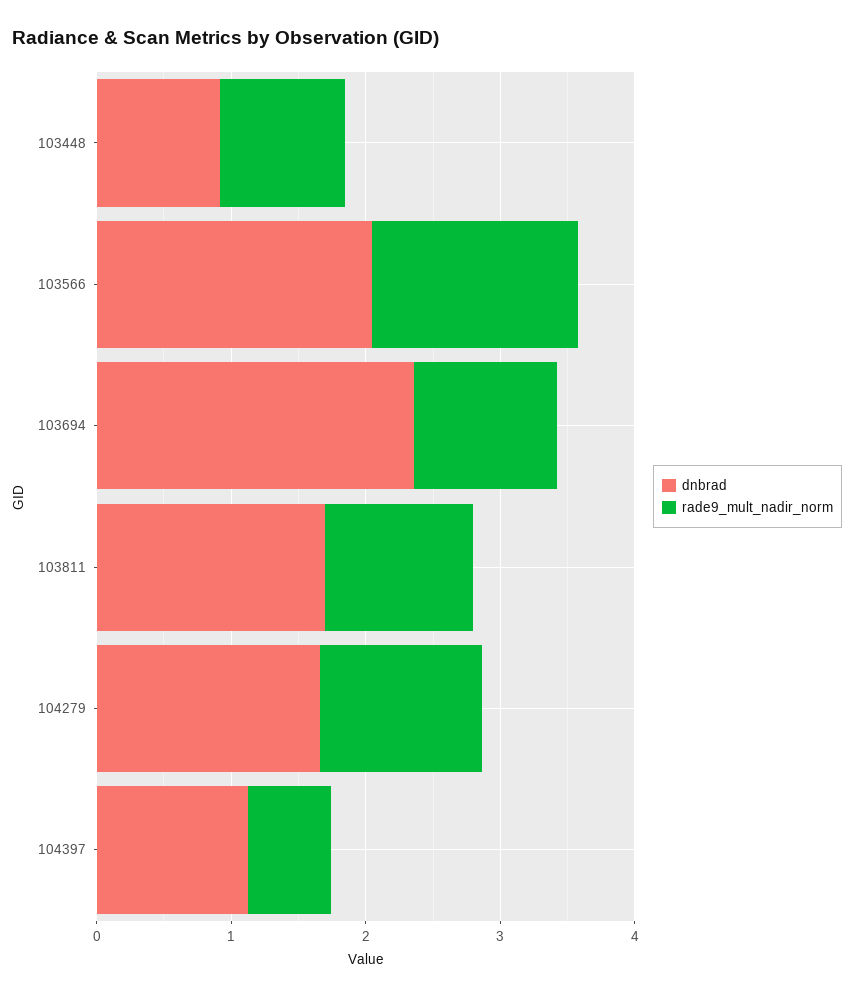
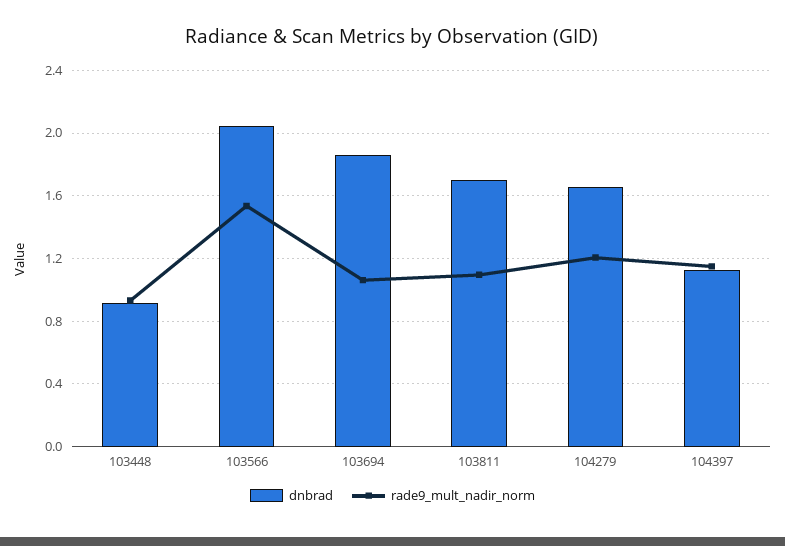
dnbrad, 103694: 2.4 -> 1.85
rade9_mult_nadir_norm, 104397: 0.6 -> 1.15

